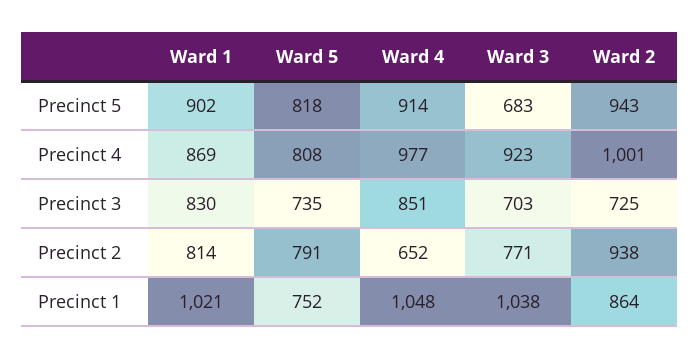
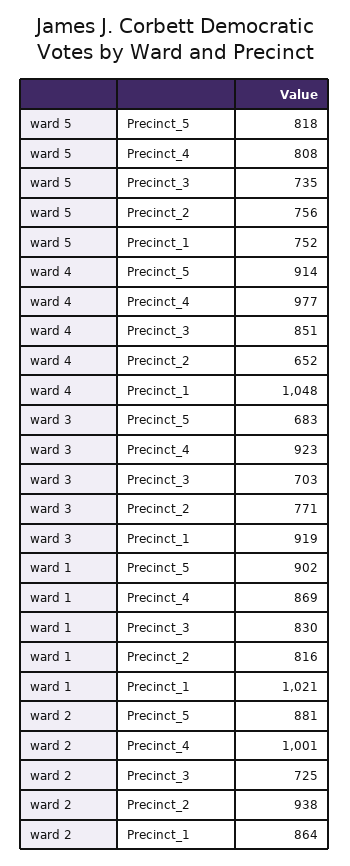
Ward 2, Precinct 5: 943 -> 881
Ward 1, Precinct 2: 814 -> 816
Ward 5, Precinct 2: 791 -> 756
Ward 3, Precinct 1: 1038 -> 919

